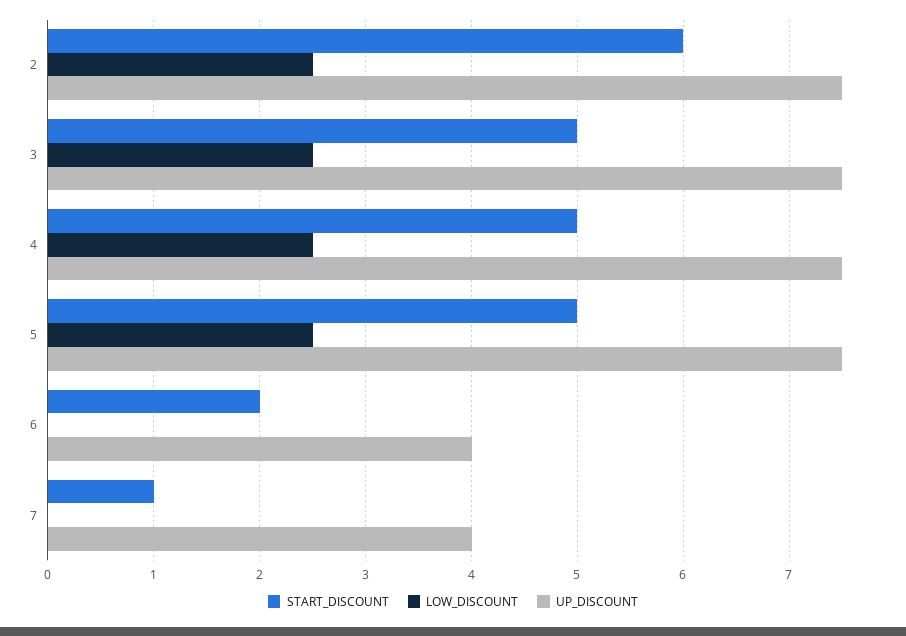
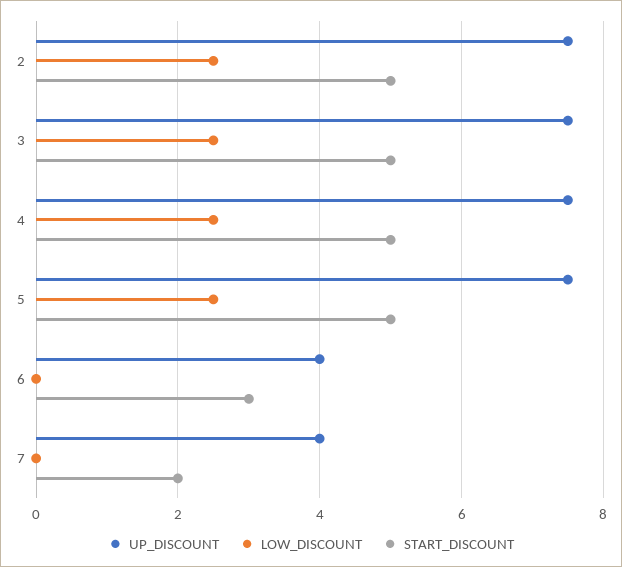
START_DISCOUNT, 2: 6 -> 5
START_DISCOUNT, 6: 2 -> 3
START_DISCOUNT, 7: 1 -> 2

